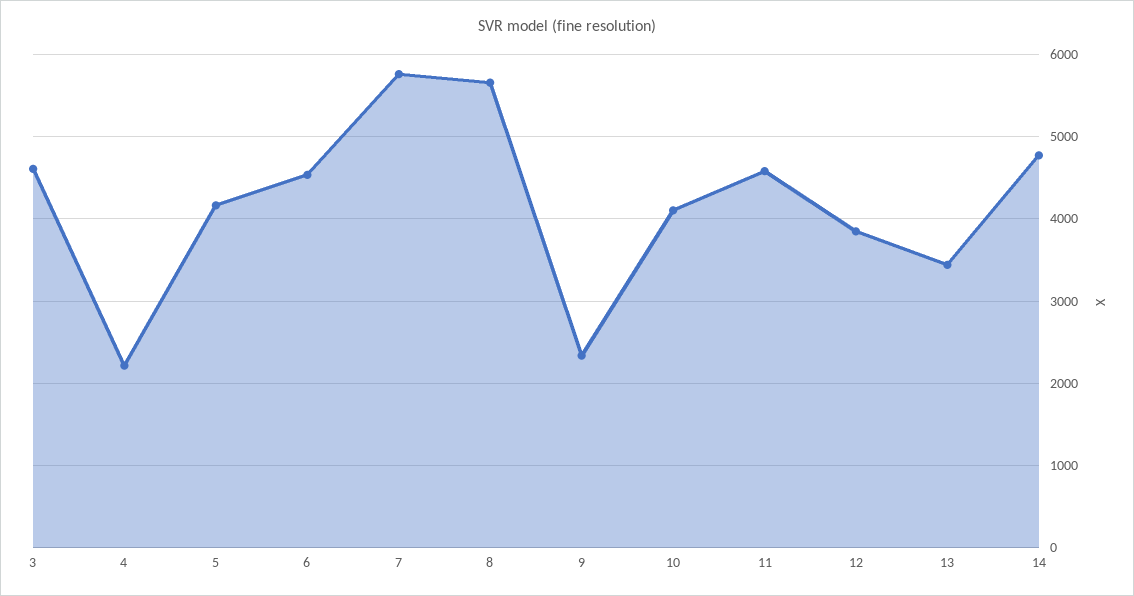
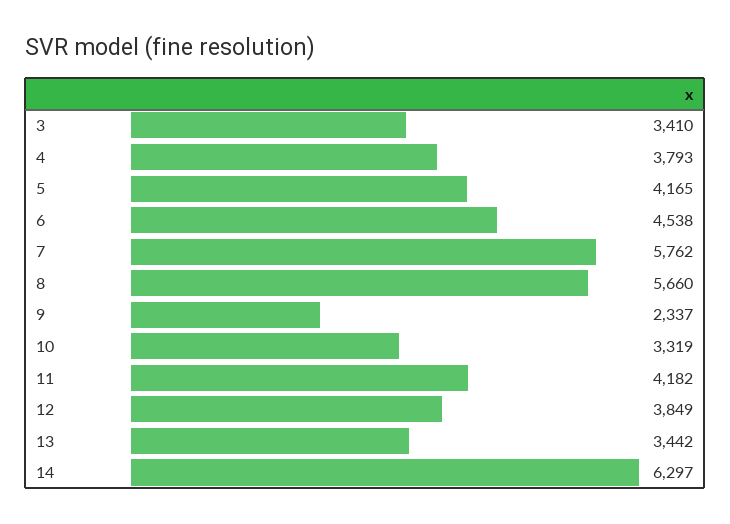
3: 4600 -> 3410
4: 2200 -> 3793
10: 4100 -> 3319
11: 4600 -> 4182
14: 4800 -> 6297

